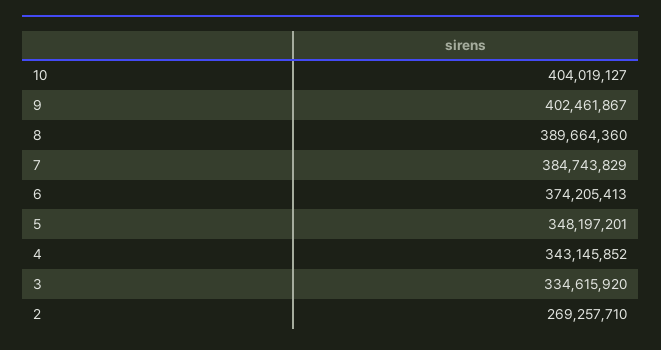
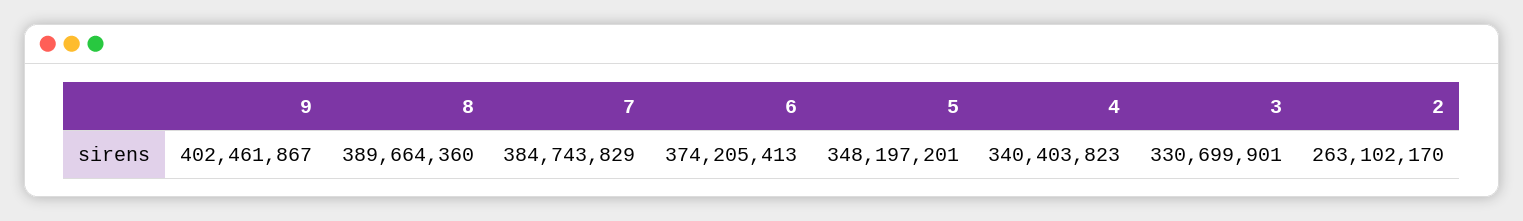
10: 404019127 -> none
4: 343145852 -> 340403823
3: 334615920 -> 330699901
2: 269257710 -> 263102170

